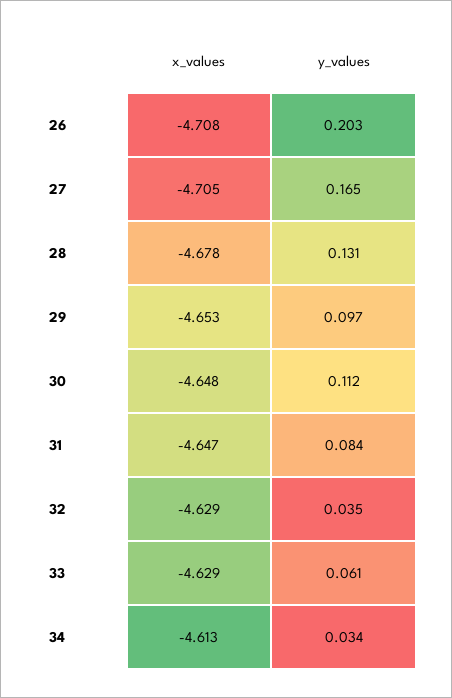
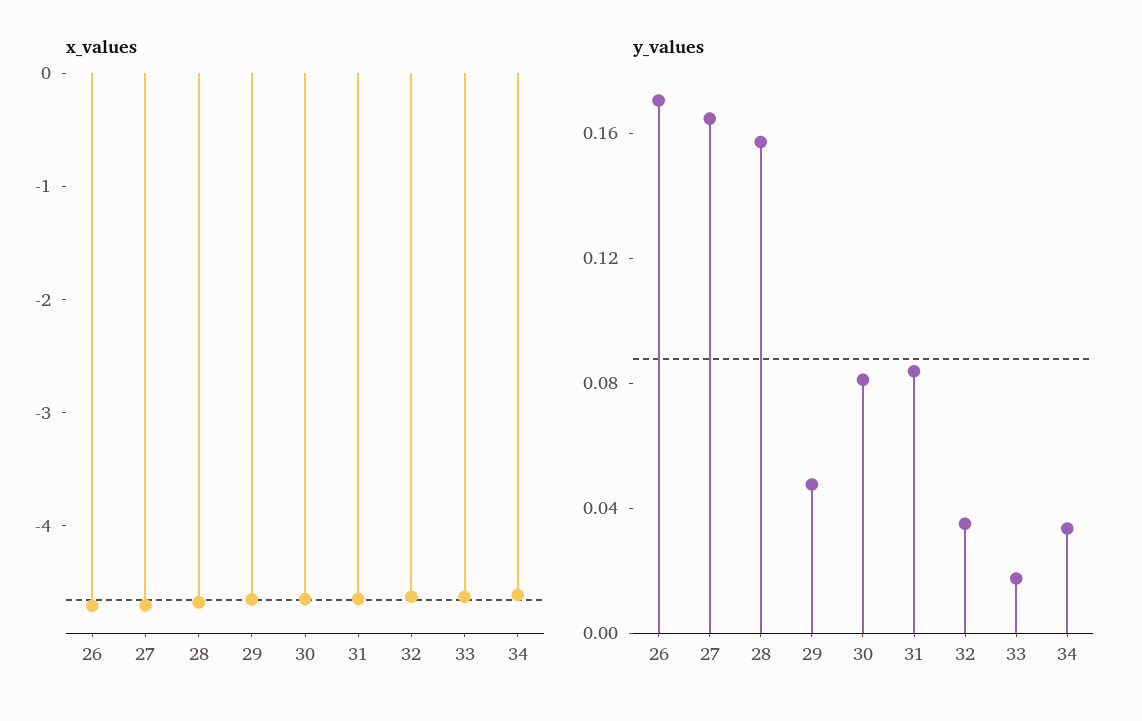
y_values, 26: 0.203 -> 0.17
y_values, 28: 0.131 -> 0.16
y_values, 29: 0.097 -> 0.05
y_values, 30: 0.112 -> 0.08
y_values, 33: 0.061 -> 0.02

